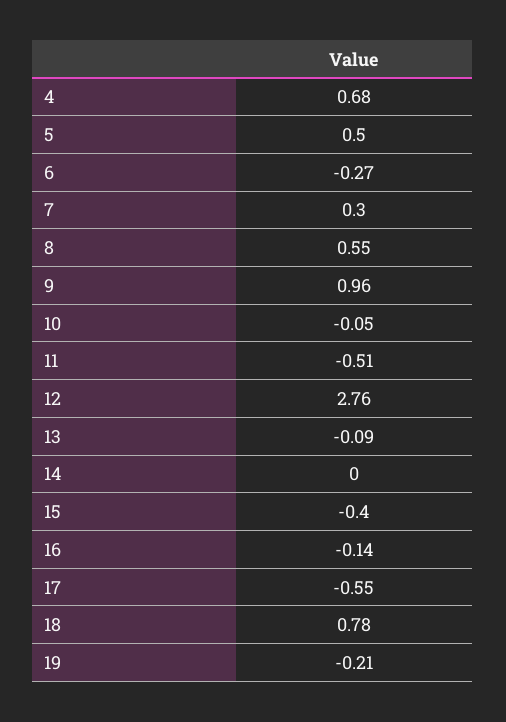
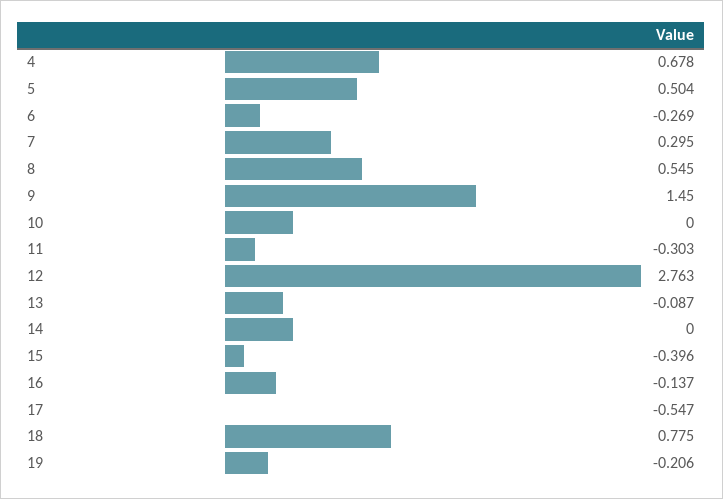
9: 0.96 -> 1.45
10: -0.05 -> 0
11: -0.51 -> -0.303

